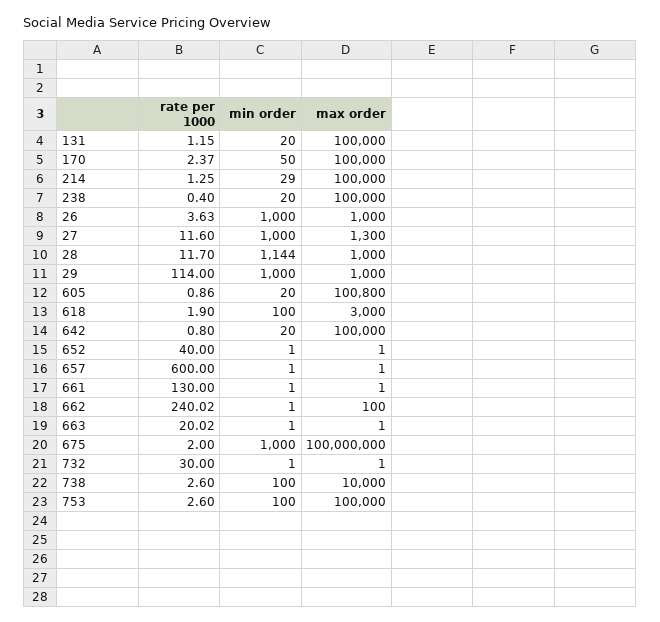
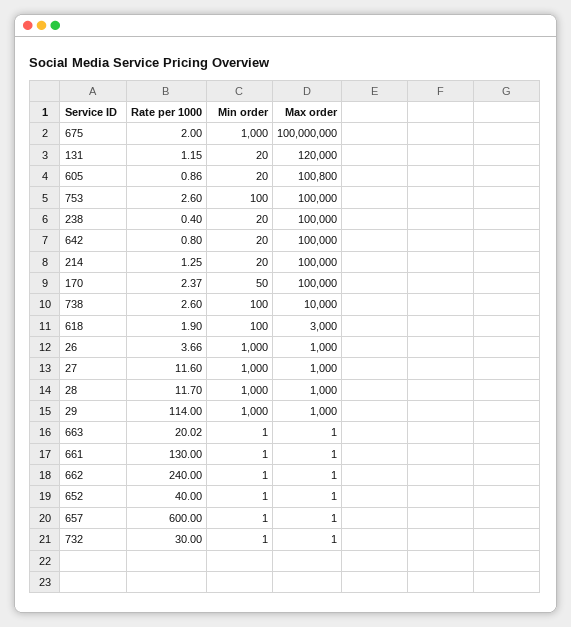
max order, 131: 100000 -> 120000
min order, 214: 29 -> 20
rate per 1000, 26: 3.63 -> 3.66
max order, 27: 1300 -> 1000
min order, 28: 1144 -> 1000
rate per 1000, 662: 240.02 -> 240
max order, 662: 100 -> 1

